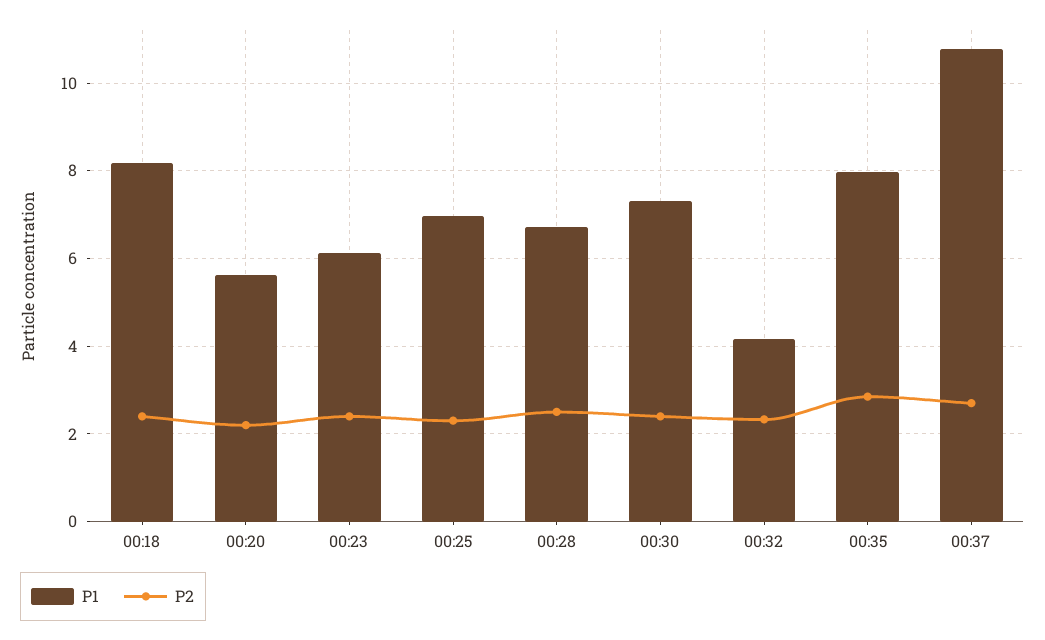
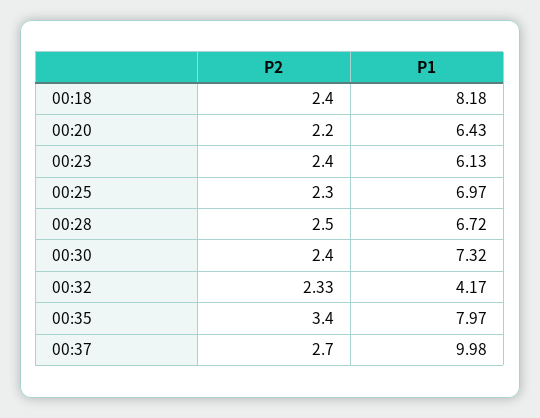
P1, 00:20: 5.6 -> 6.43
P2, 00:35: 2.8 -> 3.4
P1, 00:37: 10.8 -> 9.98

